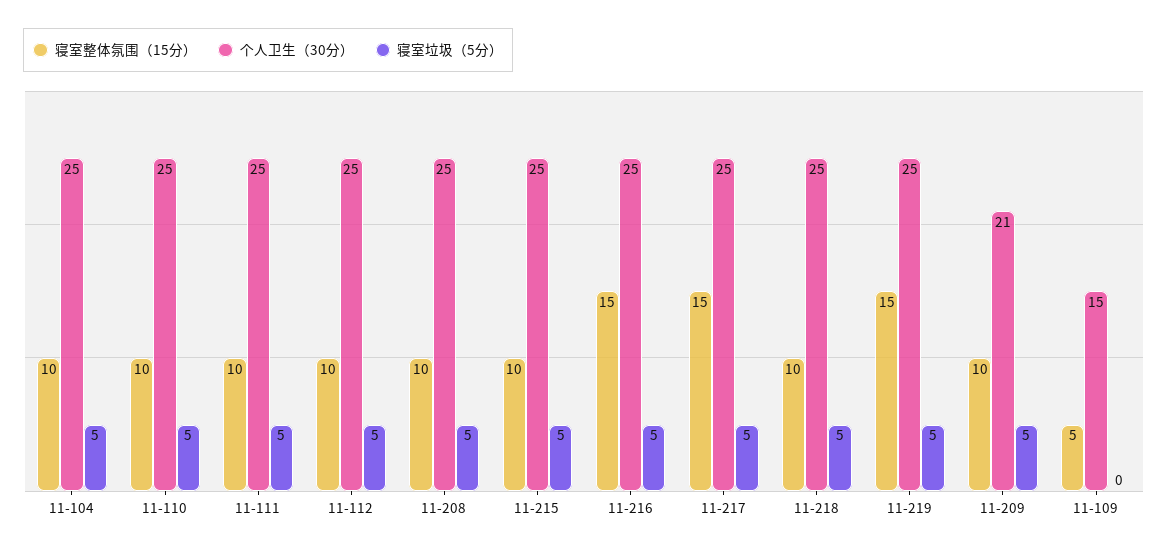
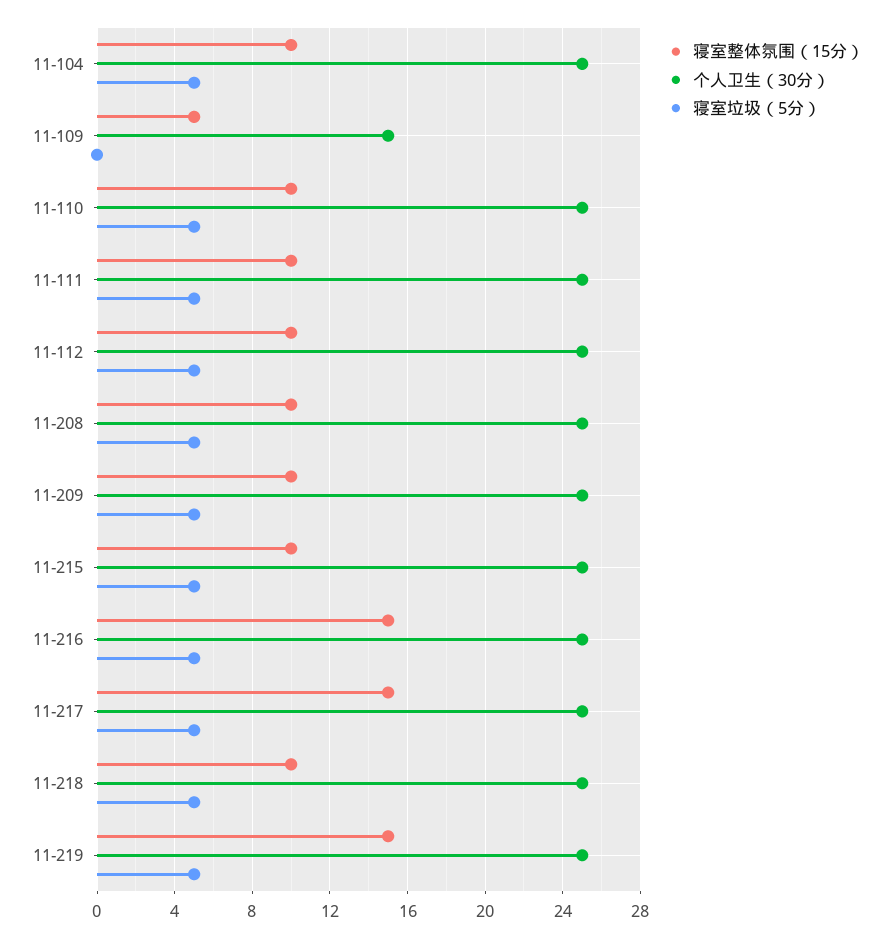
个人卫生（30分）, 11-209: 21 -> 25

